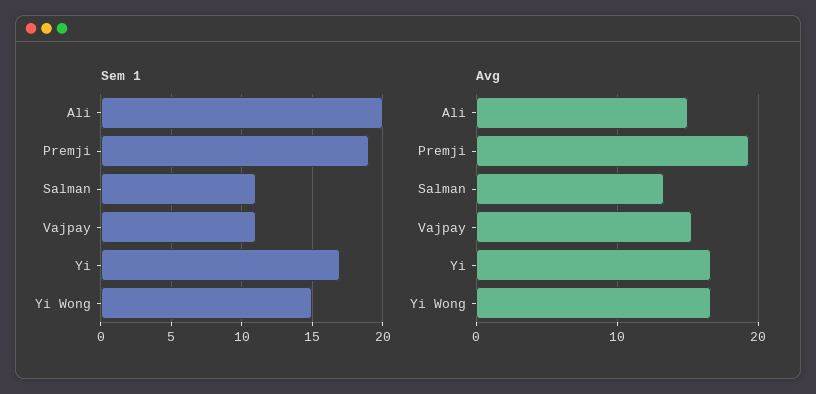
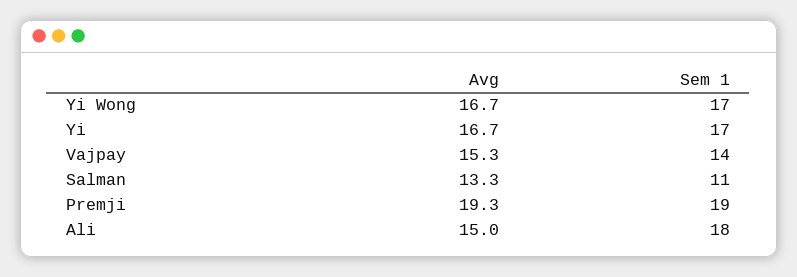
Sem 1, Ali: 20 -> 18
Sem 1, Vajpay: 11 -> 14
Sem 1, Yi Wong: 15 -> 17

